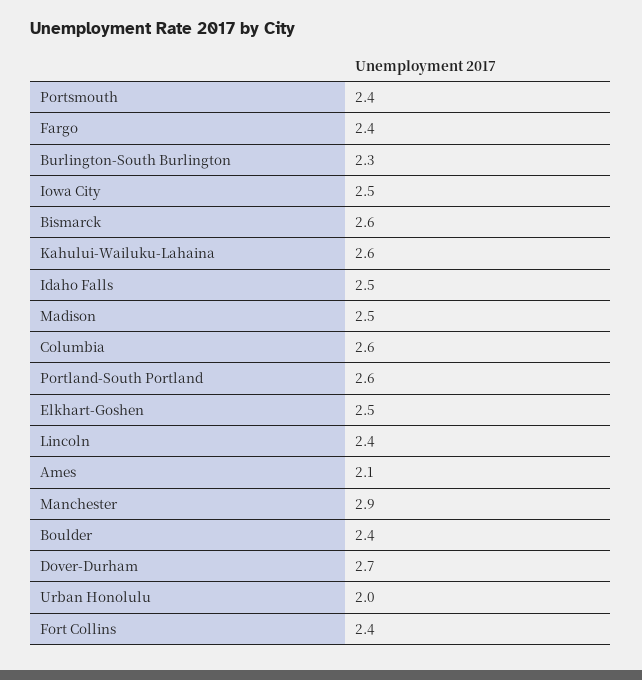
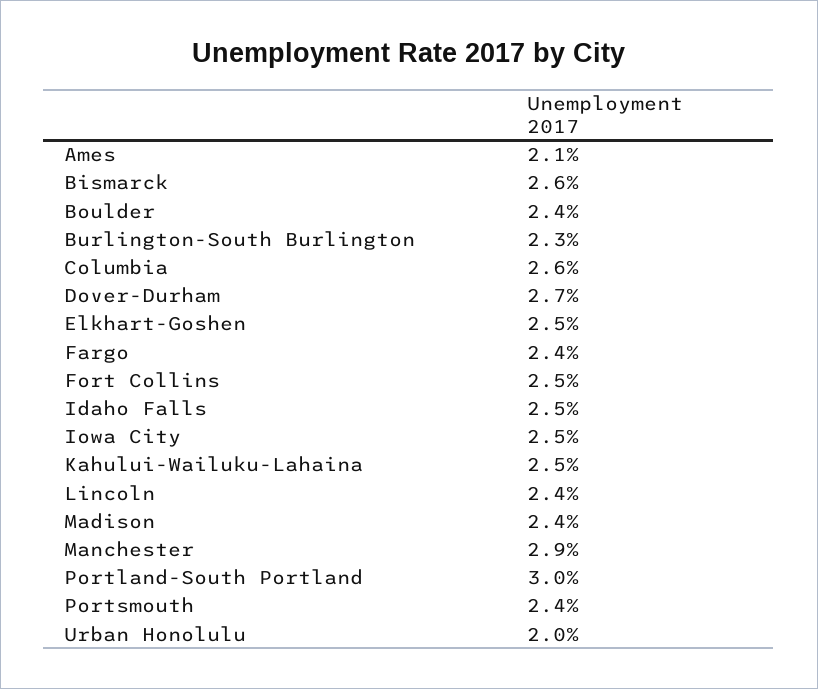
Kahului-Wailuku-Lahaina: 2.6 -> 2.5
Madison: 2.5 -> 2.4
Portland-South Portland: 2.6 -> 3
Fort Collins: 2.4 -> 2.5

